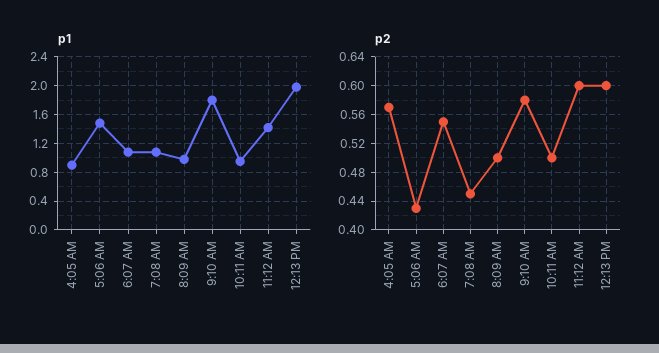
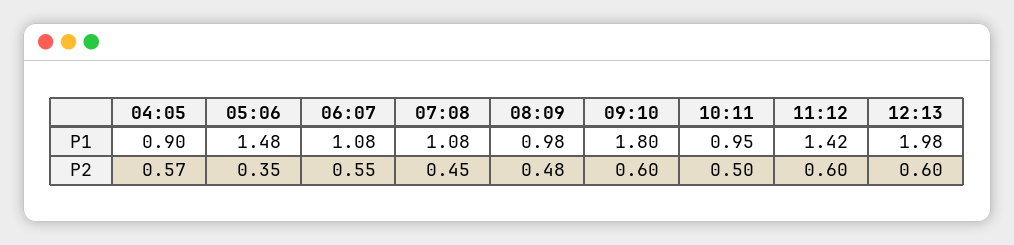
p2, 5:06 AM: 0.43 -> 0.35
p2, 8:09 AM: 0.5 -> 0.48
p2, 9:10 AM: 0.58 -> 0.6

